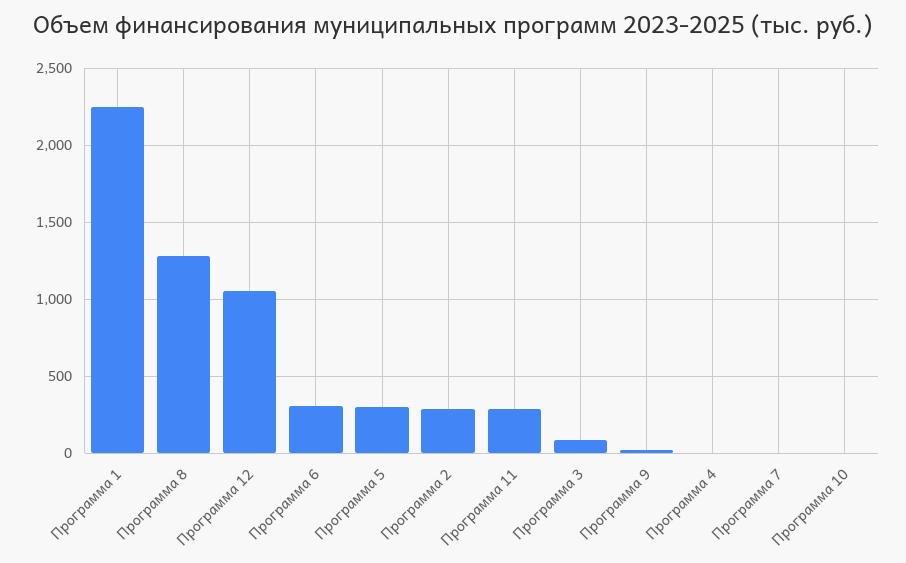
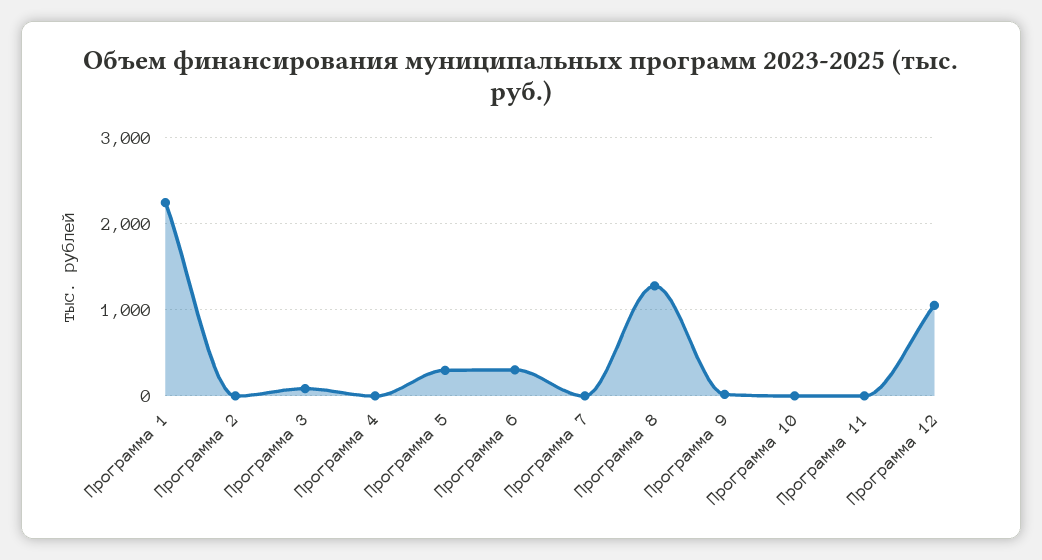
Программа 2: 300 -> 0
Программа 11: 300 -> 0

